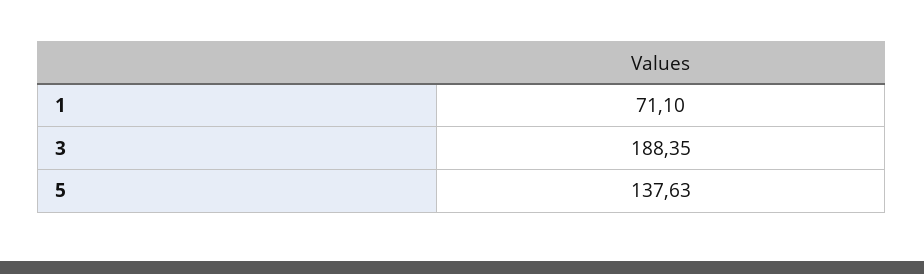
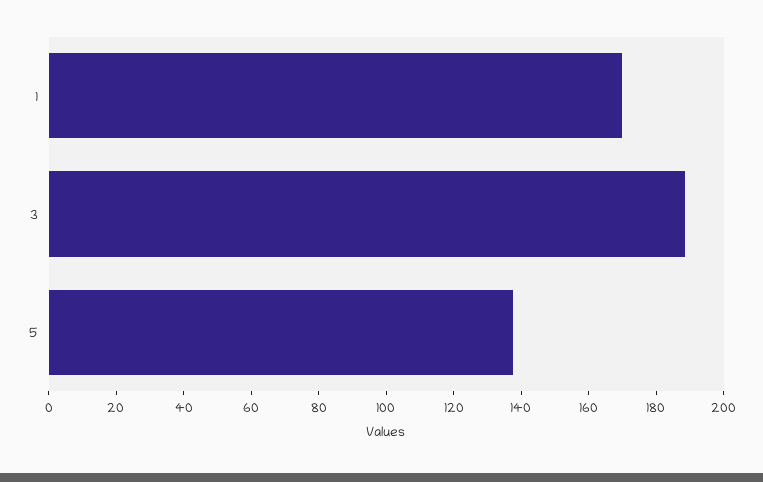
1: 71.1 -> 170

